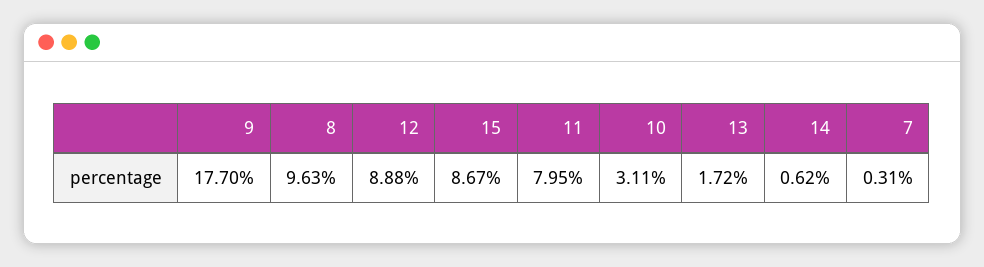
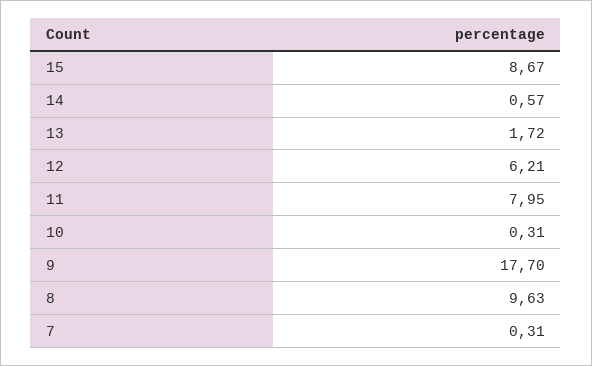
12: 8.88 -> 6.21
10: 3.11 -> 0.31
14: 0.62 -> 0.57

